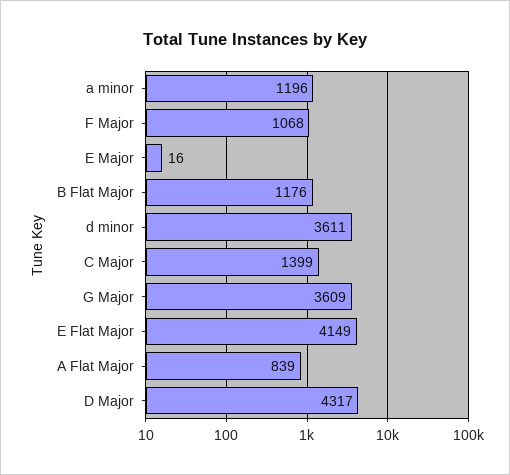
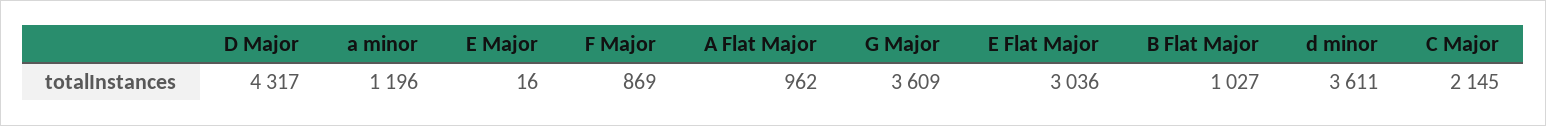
F Major: 1068 -> 869
B Flat Major: 1176 -> 1027
C Major: 1399 -> 2145
E Flat Major: 4149 -> 3036
A Flat Major: 839 -> 962

